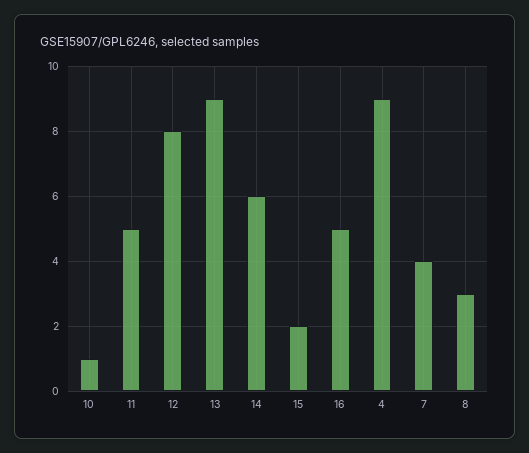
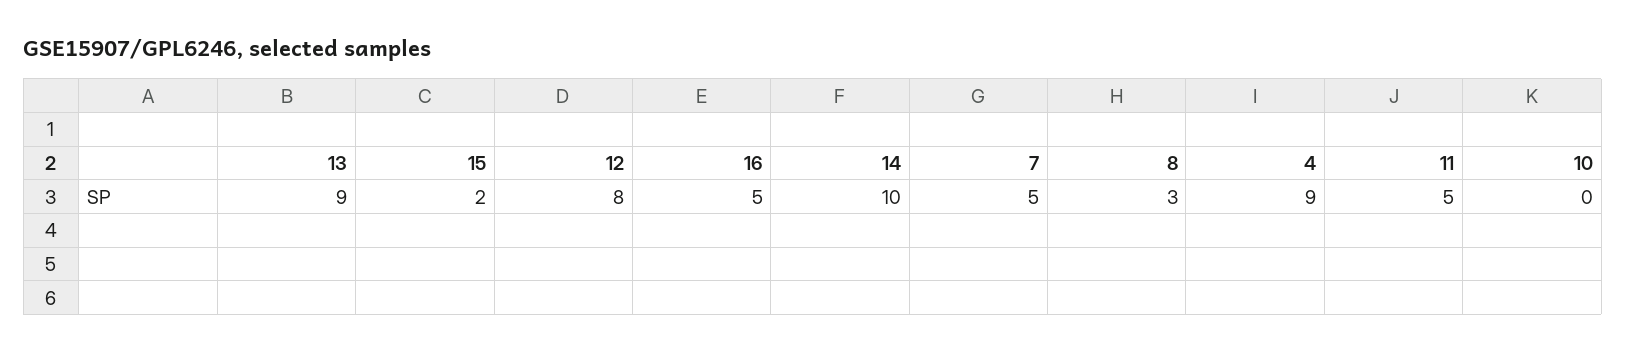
10: 1 -> 0
14: 6 -> 10
7: 4 -> 5

